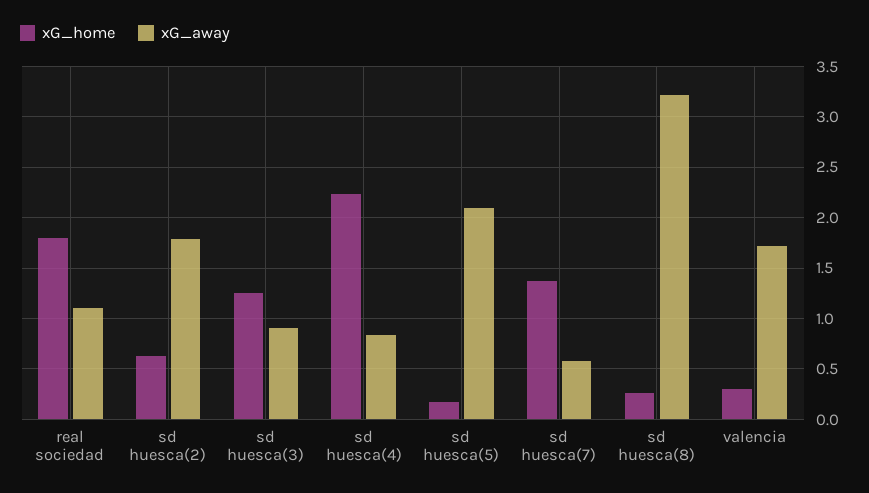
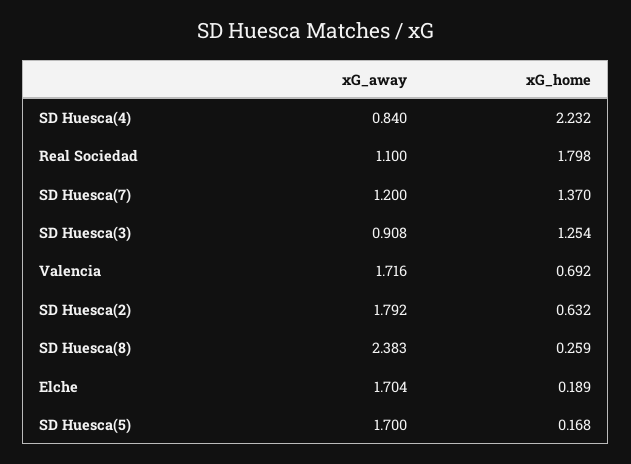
xG_away, sd huesca(5): 2.1 -> 1.7
xG_away, sd huesca(7): 0.6 -> 1.2
xG_away, sd huesca(8): 3.2 -> 2.383
xG_home, valencia: 0.3 -> 0.692
xG_away, Elche: none -> 1.704
xG_home, Elche: none -> 0.189

